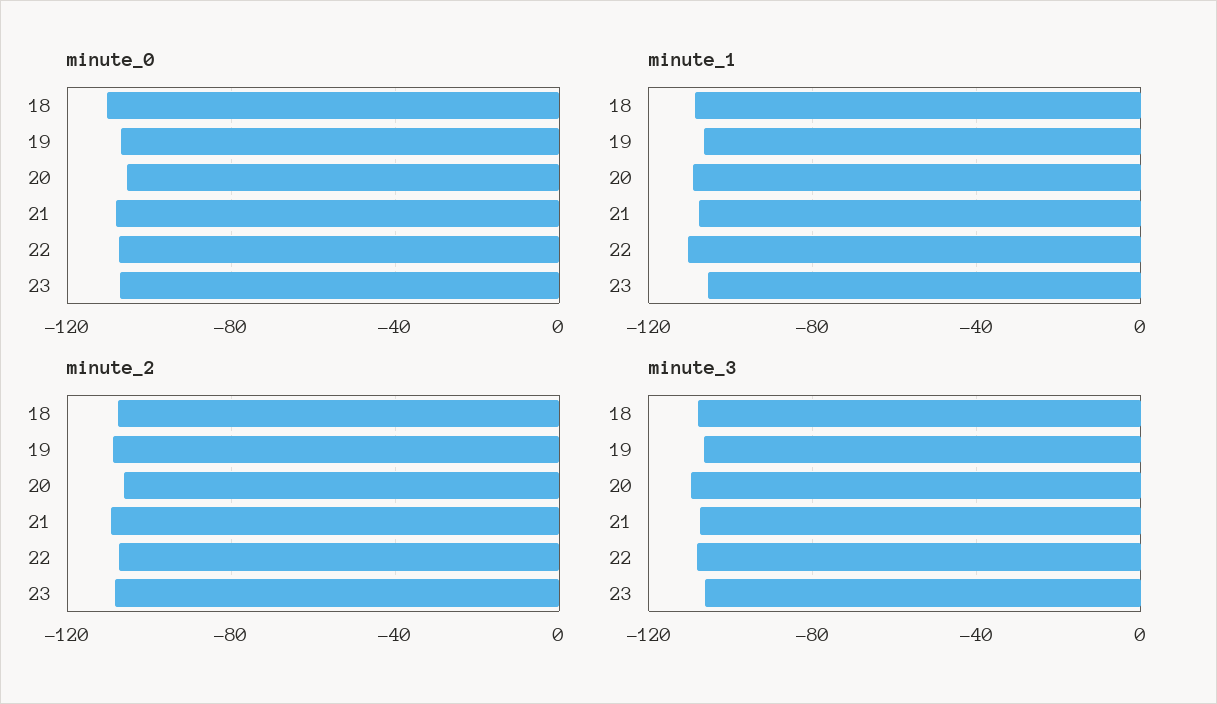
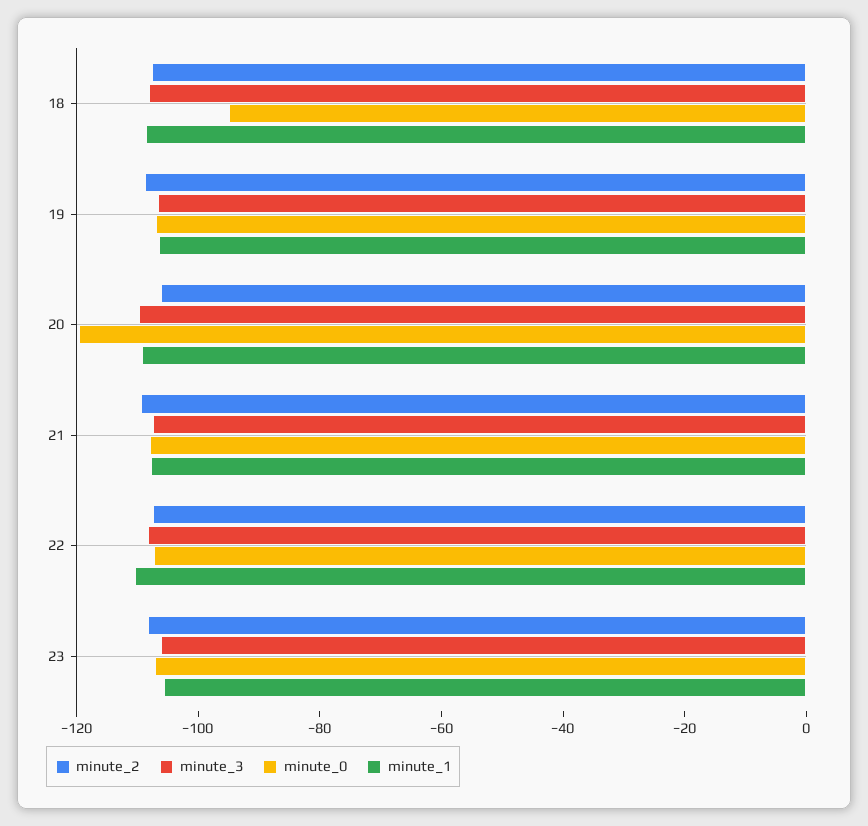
minute_0, 18: -110 -> -95
minute_0, 20: -105 -> -120

